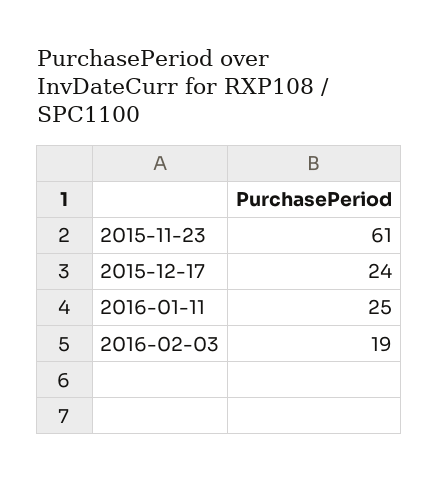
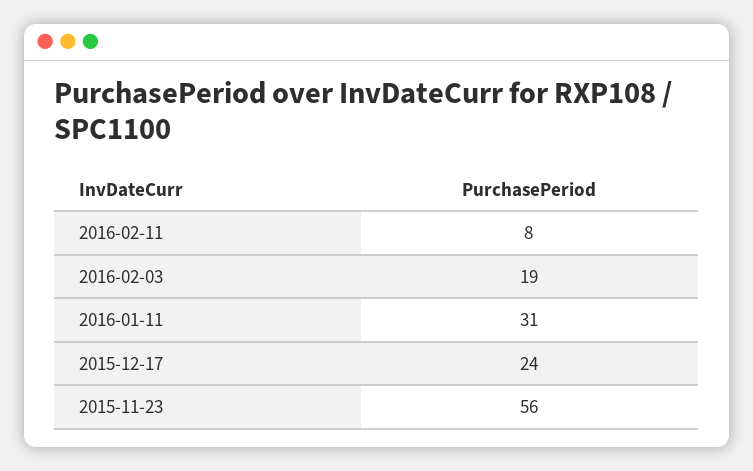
2015-11-23: 61 -> 56
2016-01-11: 25 -> 31
2016-02-11: none -> 8

